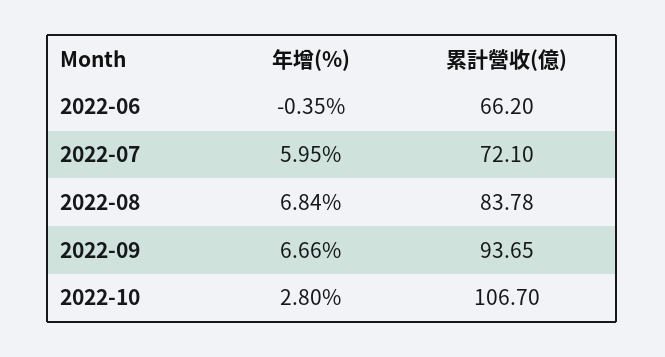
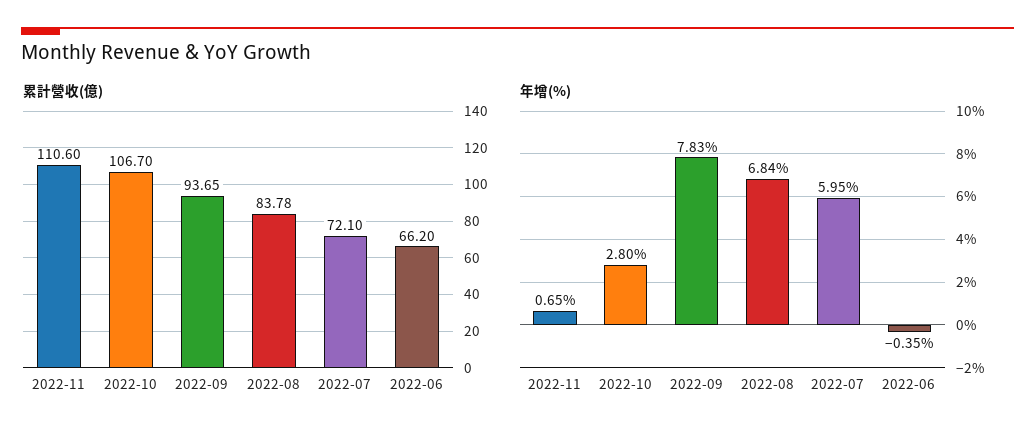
年增(%), 2022-09: 6.66 -> 7.83
累計營收(億), 2022-11: none -> 110.6
年增(%), 2022-11: none -> 0.65

